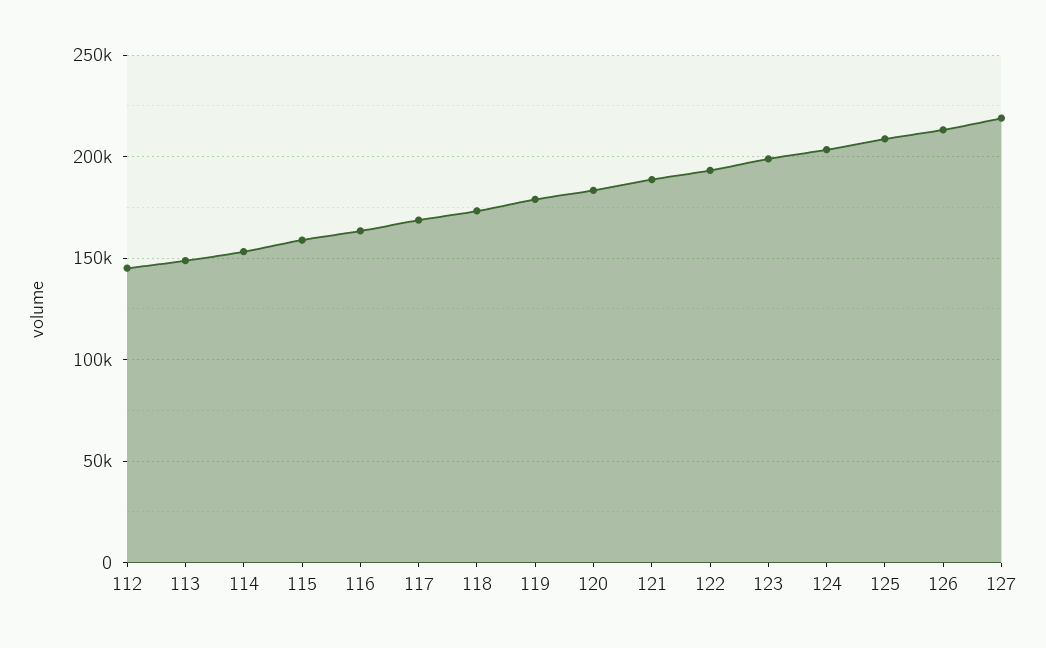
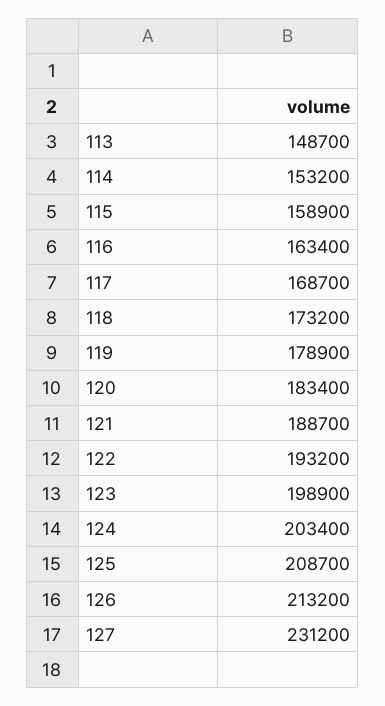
112: 145000 -> none
127: 220000 -> 231200

